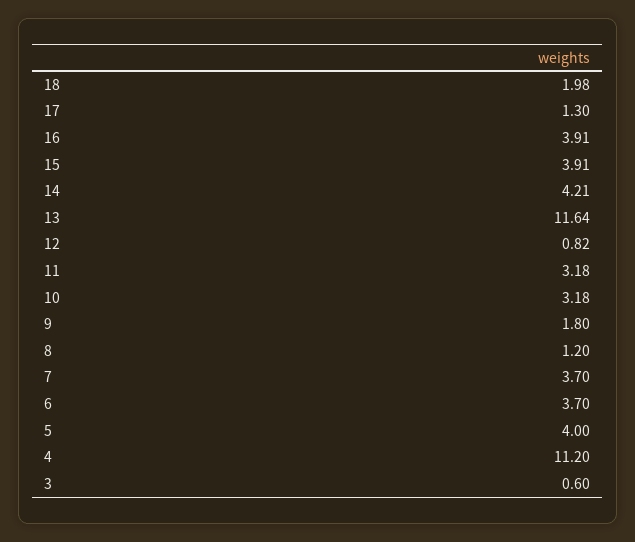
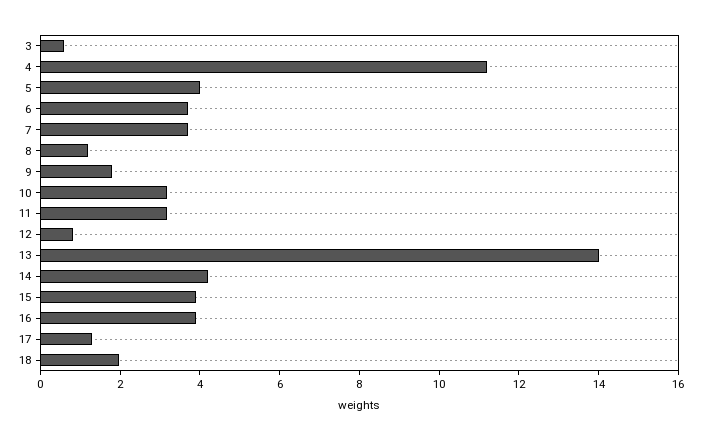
13: 11.64 -> 14

